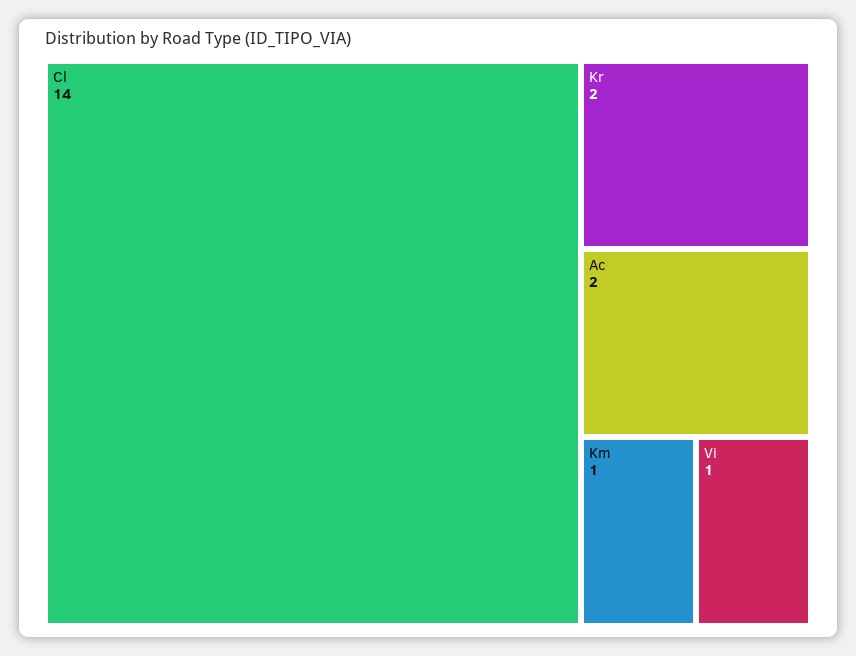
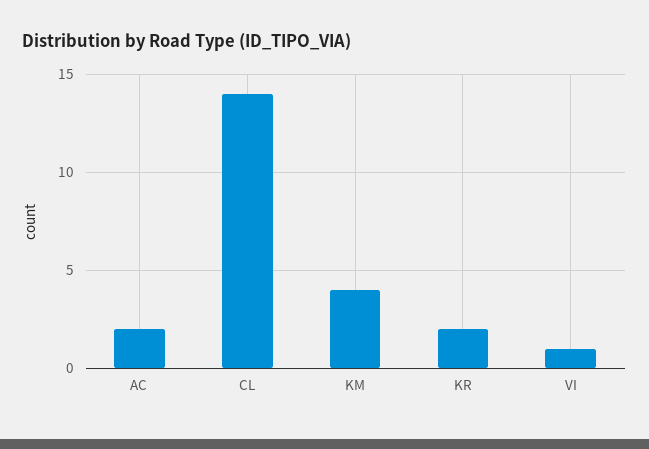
Km: 1 -> 4

